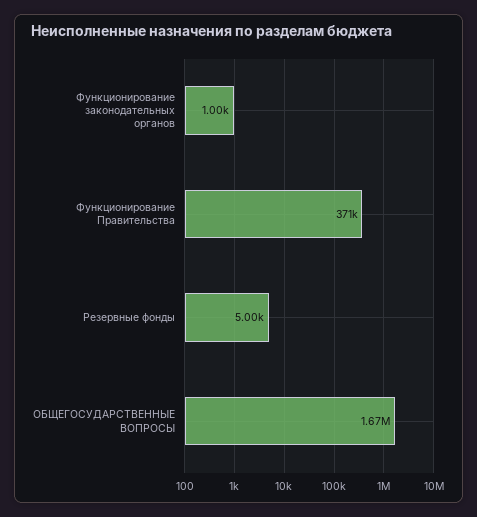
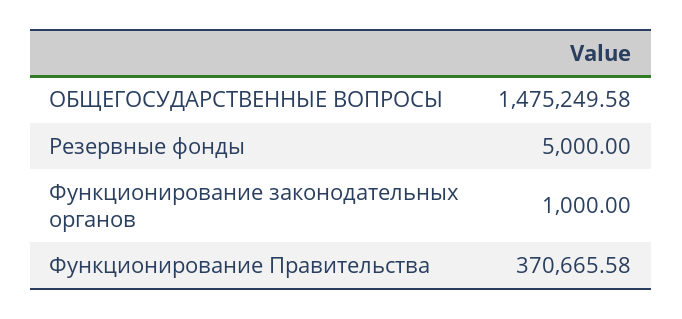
ОБЩЕГОСУДАРСТВЕННЫЕ ВОПРОСЫ: 1670000 -> 1475249.58

